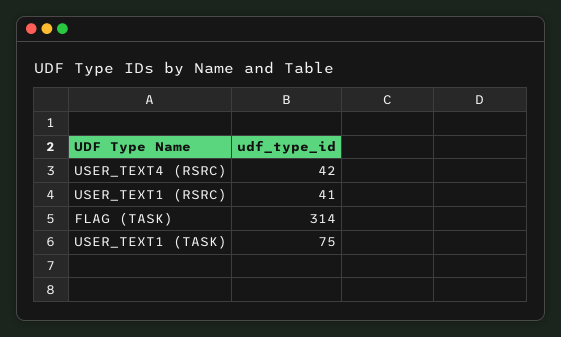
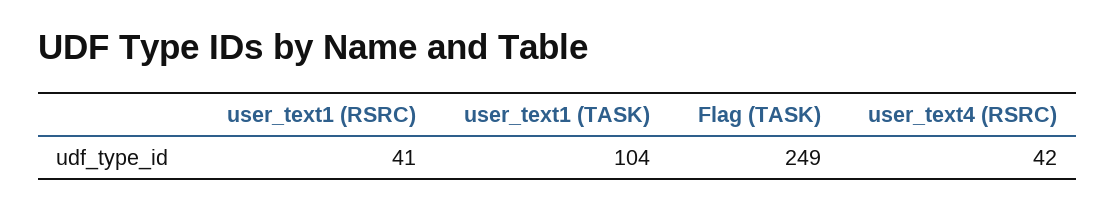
FLAG (TASK): 314 -> 249
USER_TEXT1 (TASK): 75 -> 104

